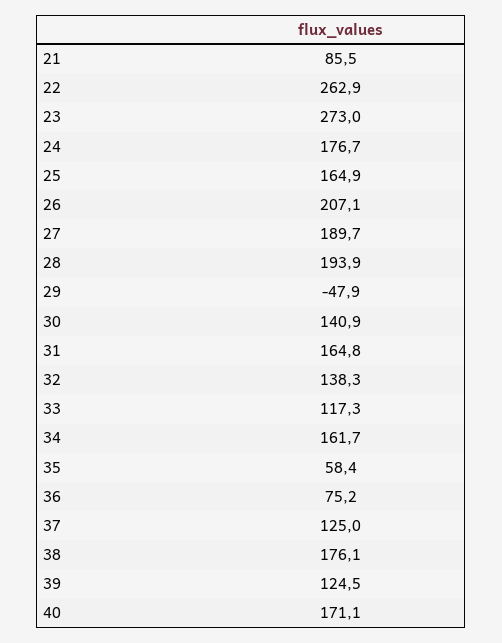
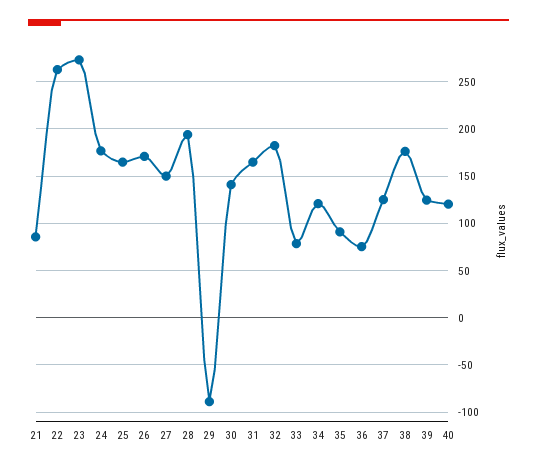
26: 207.1 -> 170
27: 189.7 -> 150
29: -47.9 -> -90
32: 138.3 -> 180
33: 117.3 -> 80
34: 161.7 -> 120
35: 58.4 -> 90
40: 171.1 -> 120

